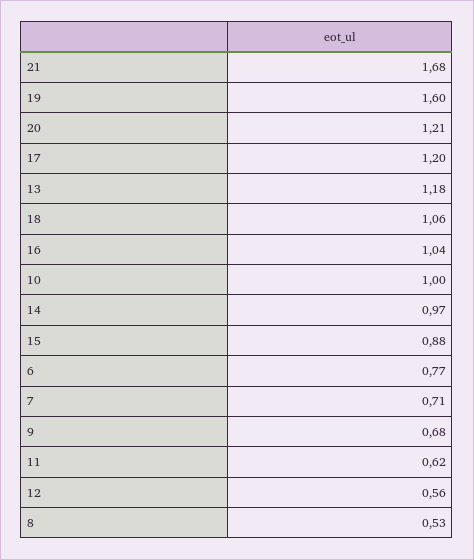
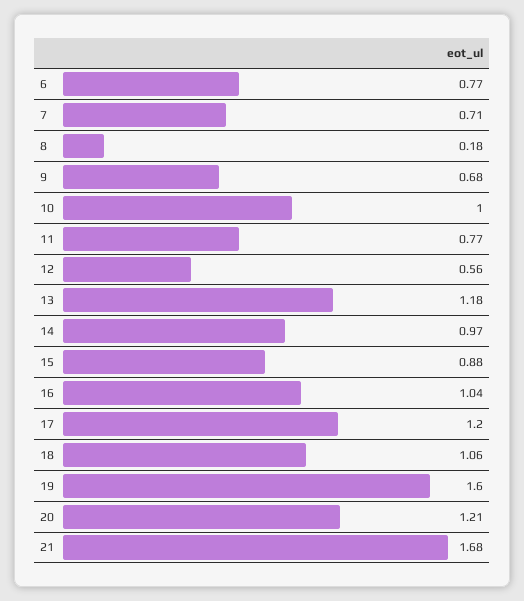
11: 0.62 -> 0.77
8: 0.53 -> 0.18

